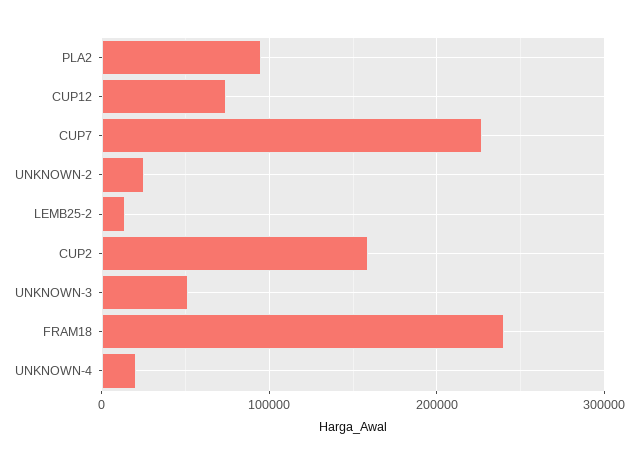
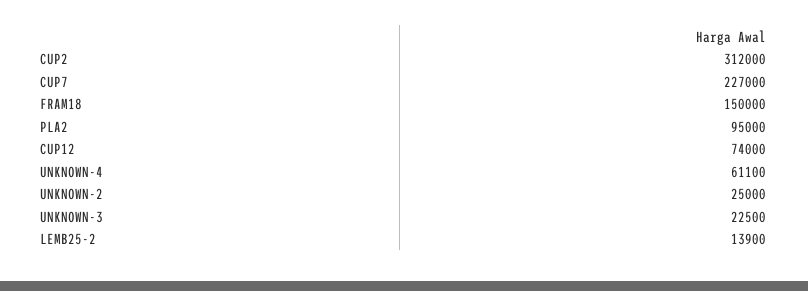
CUP2: 160000 -> 312000
UNKNOWN-3: 50000 -> 22500
FRAM18: 240000 -> 150000
UNKNOWN-4: 20000 -> 61100

